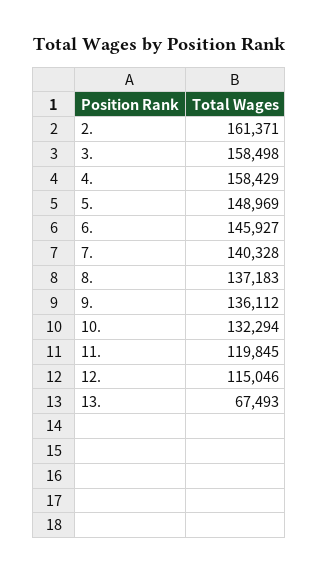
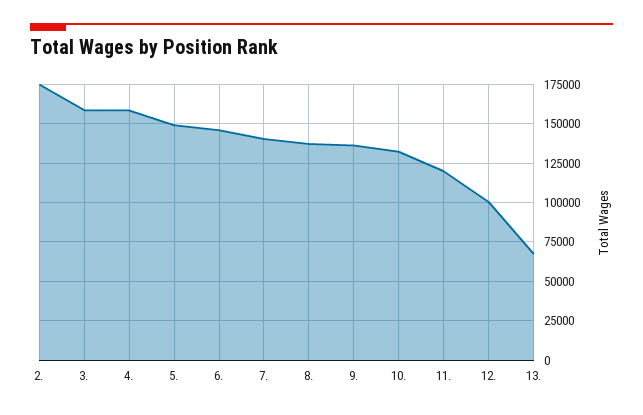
2.: 161371 -> 175000
12.: 115046 -> 100000

